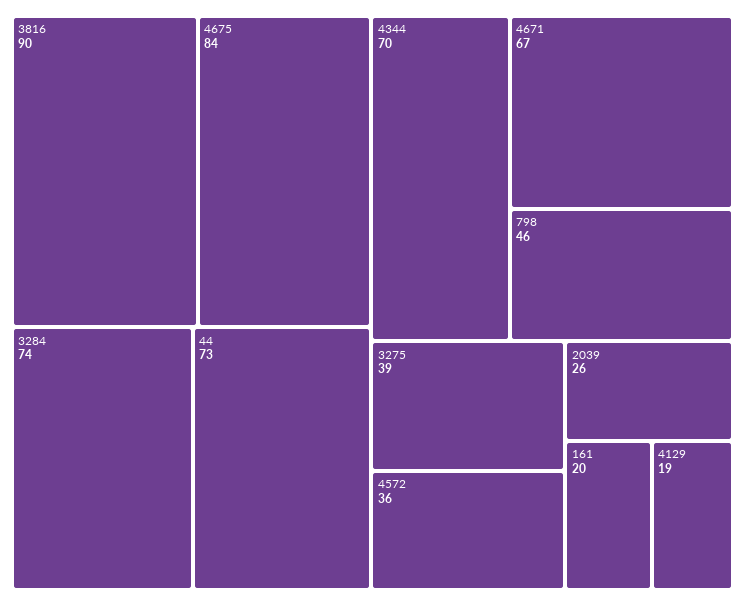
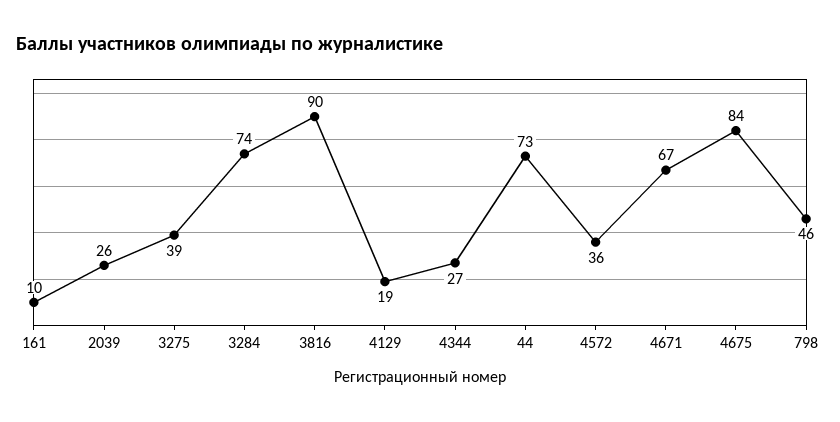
4344: 70 -> 27
161: 20 -> 10

